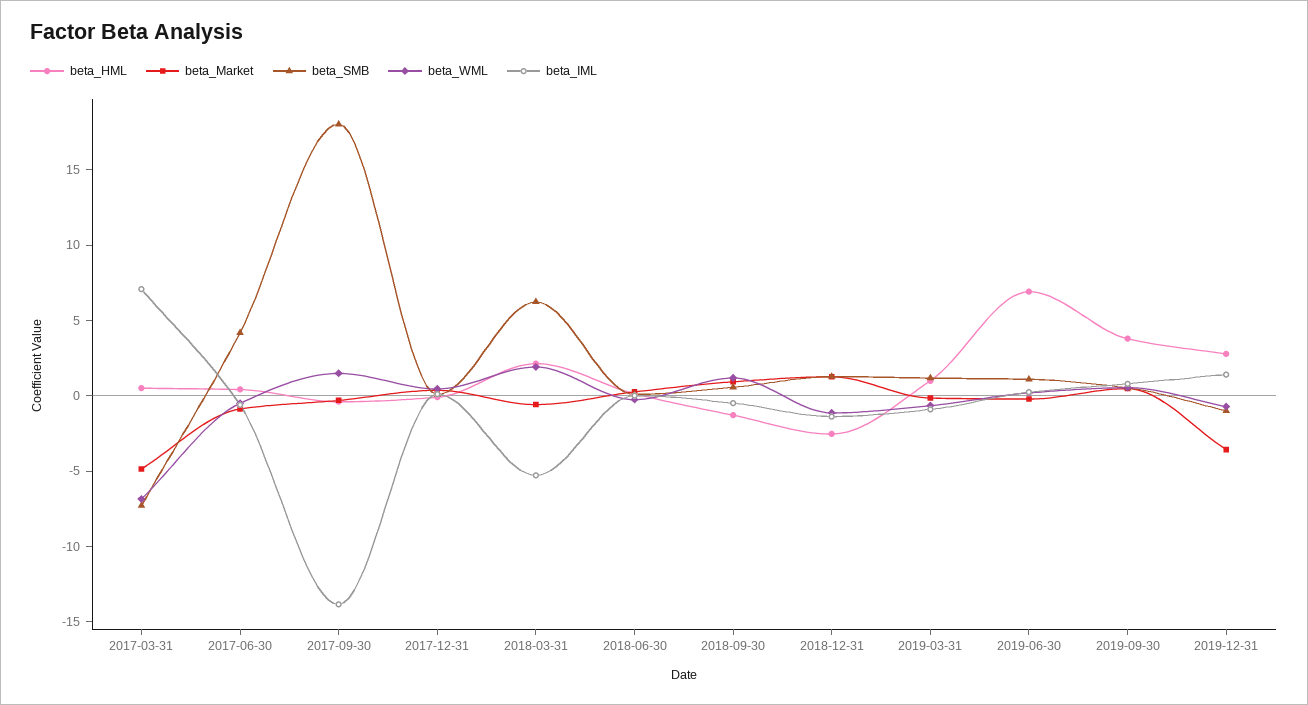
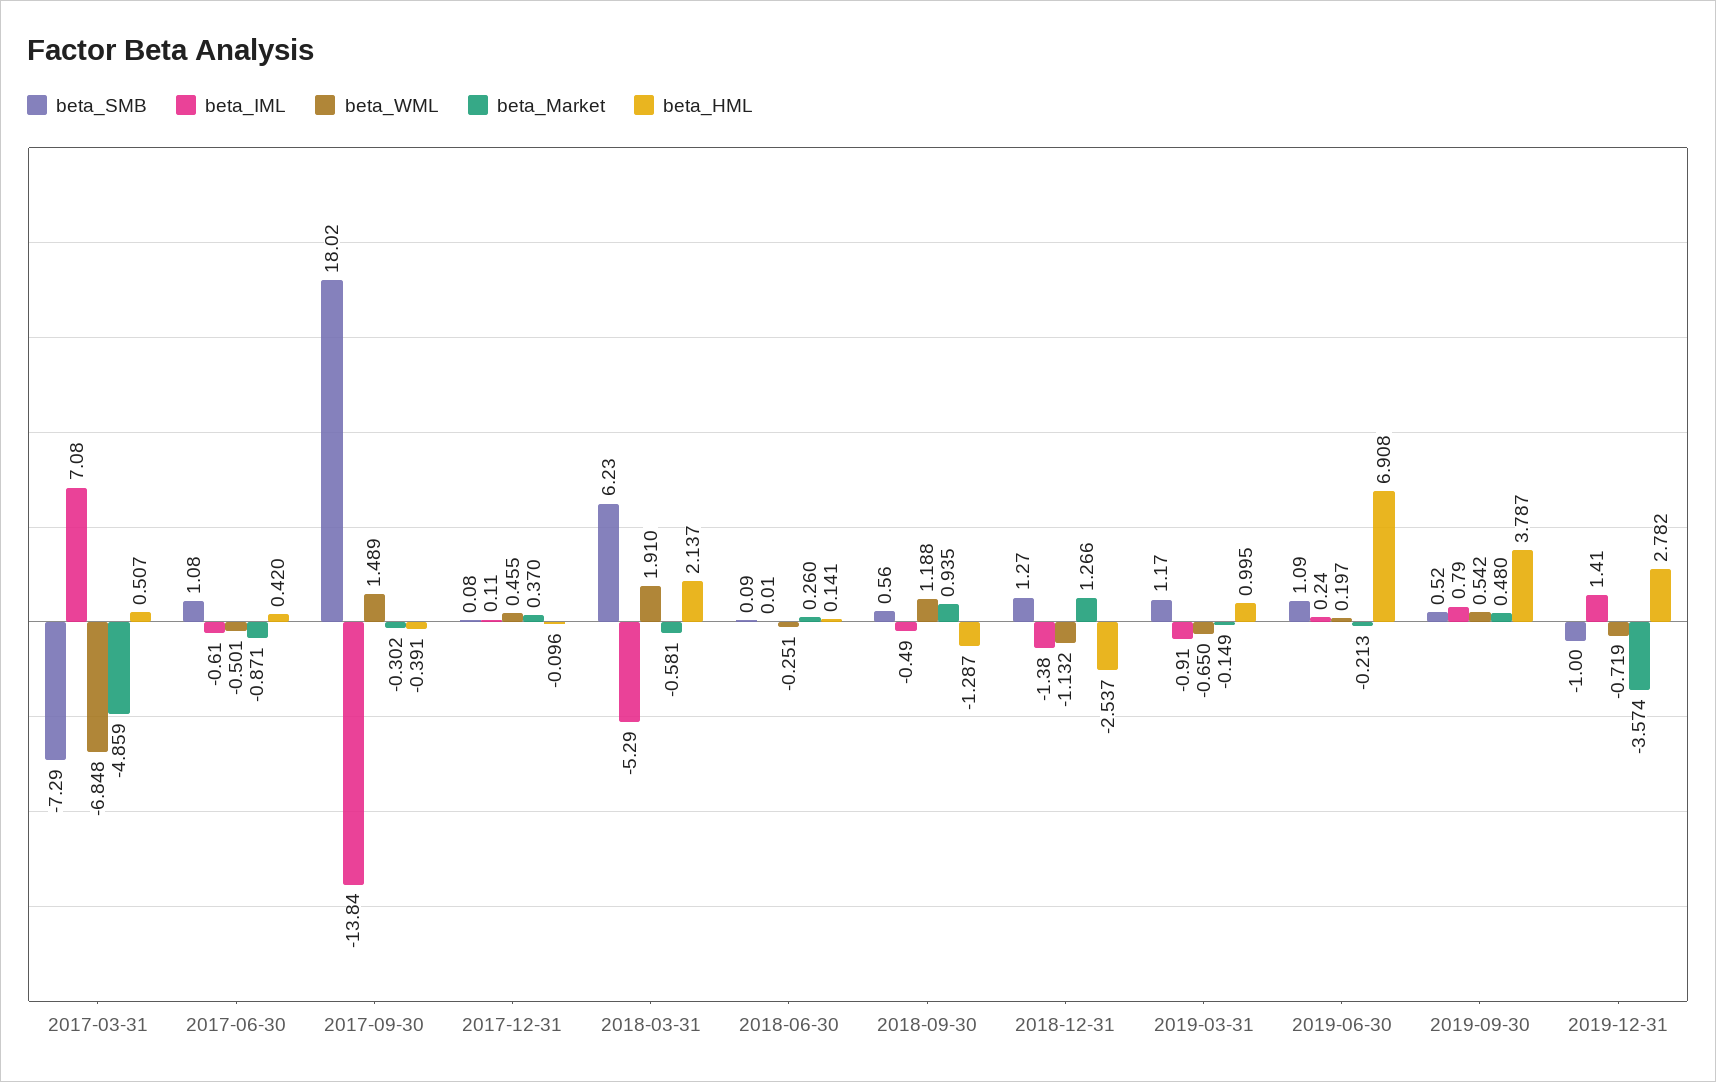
beta_SMB, 2017-06-30: 4 -> 1.08

